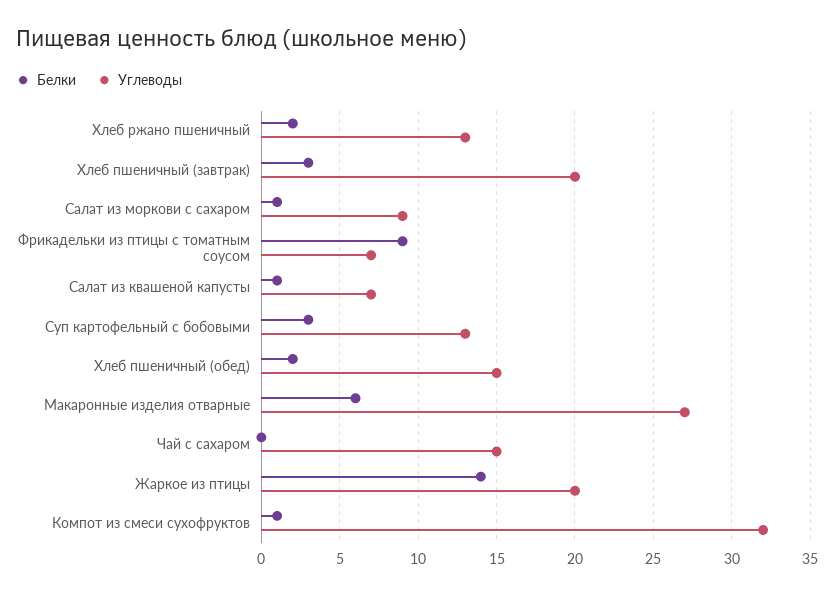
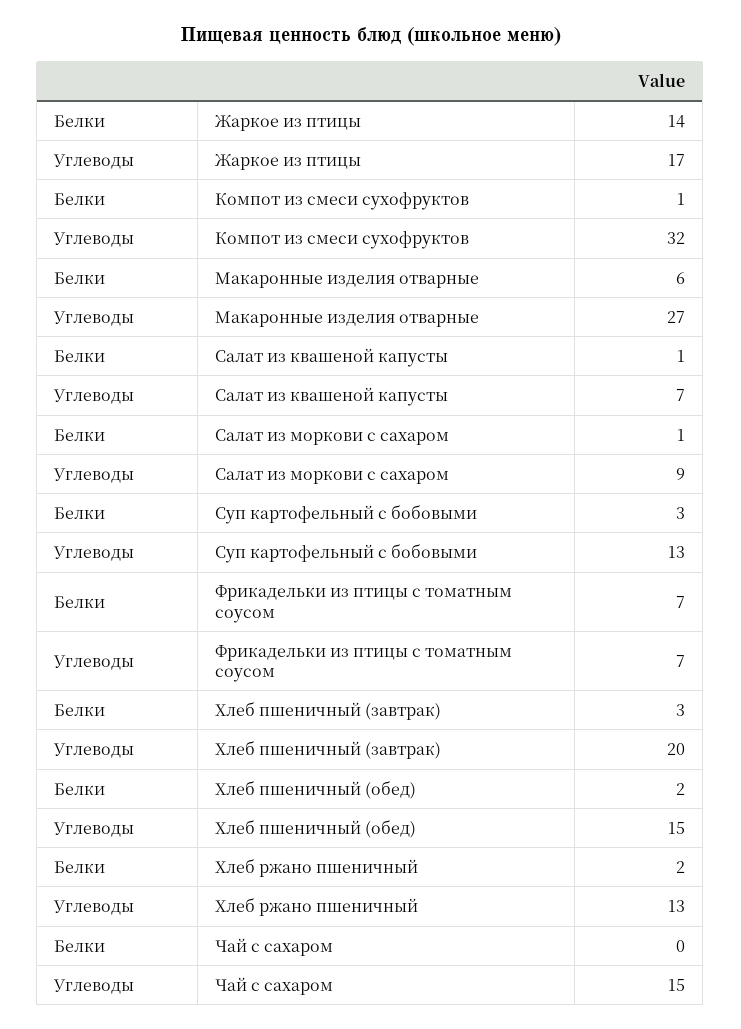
Белки, Фрикадельки из птицы с томатным соусом: 9 -> 7
Углеводы, Жаркое из птицы: 20 -> 17

